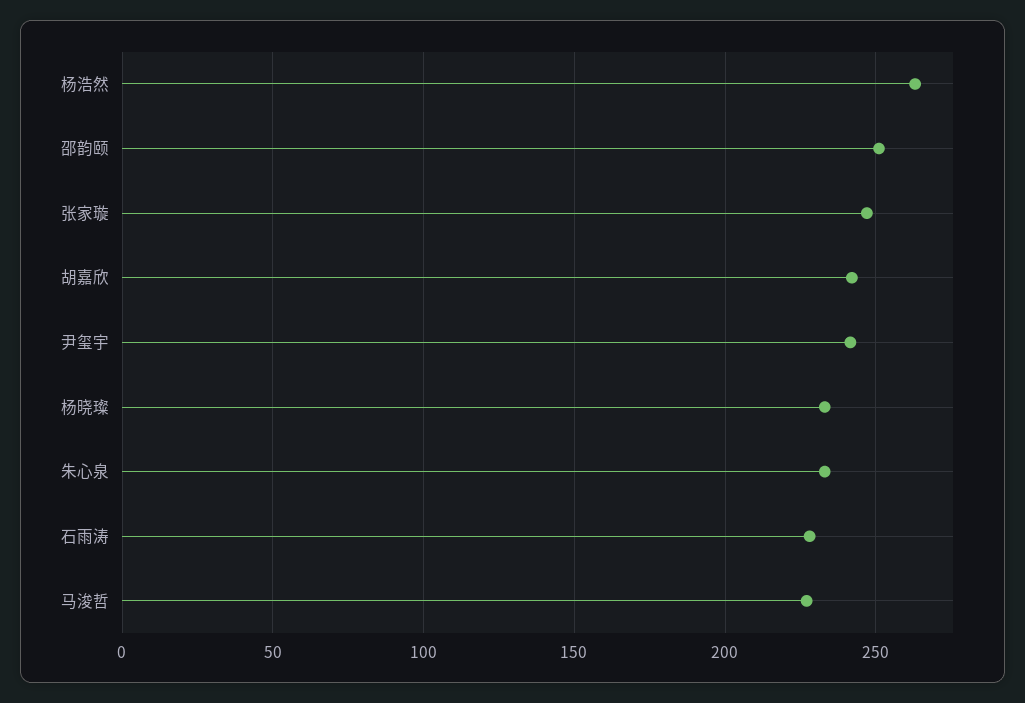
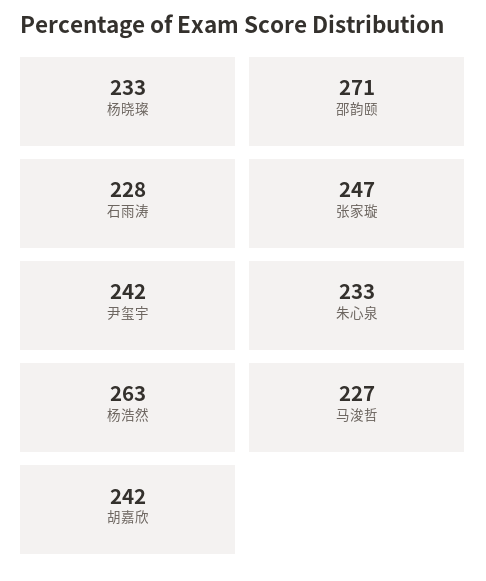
邵韵颐: 250 -> 271

